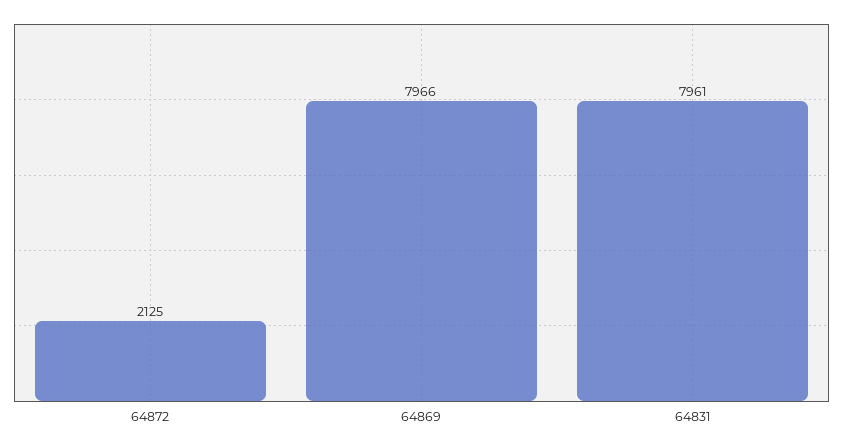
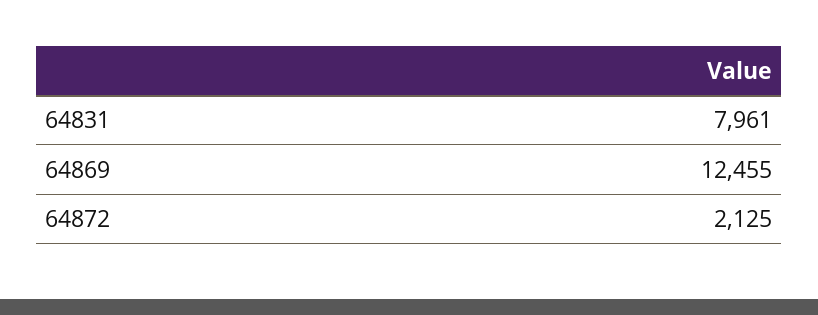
64869: 7966 -> 12455

